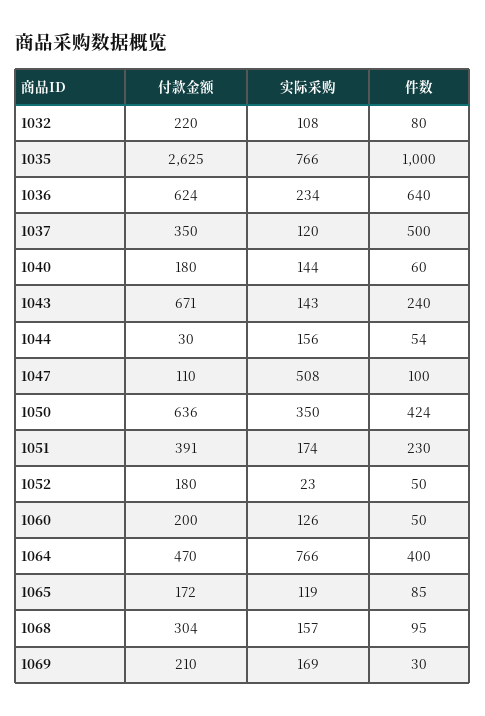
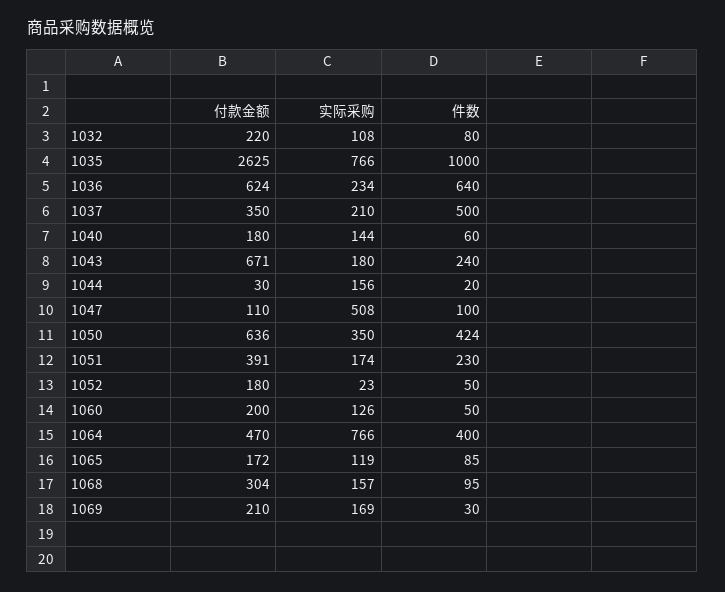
实际采购, 1037: 120 -> 210
实际采购, 1043: 143 -> 180
件数, 1044: 54 -> 20

